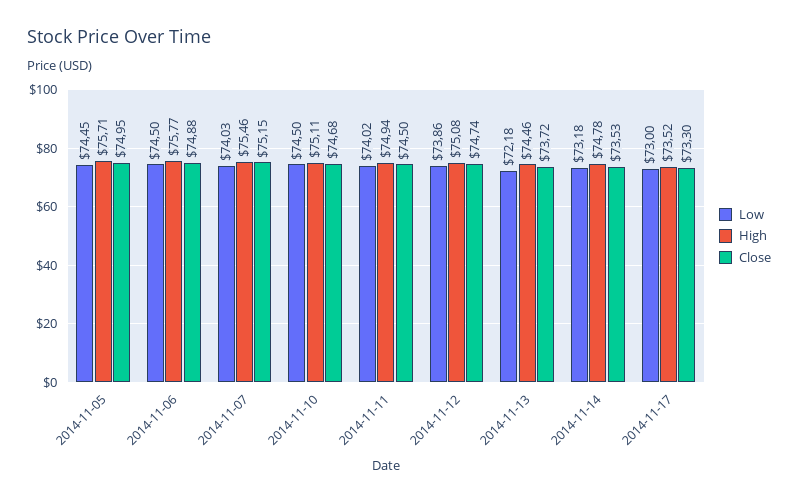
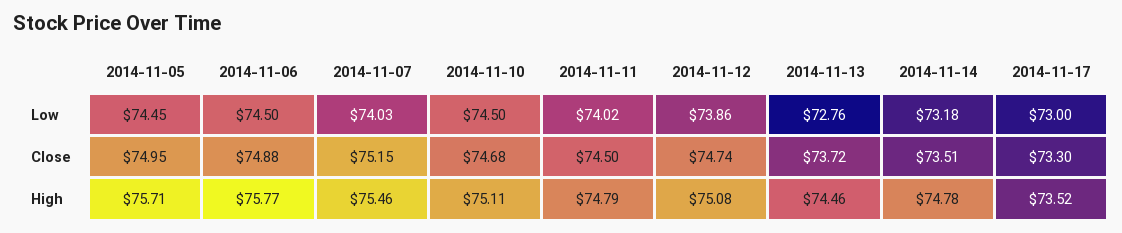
High, 2014-11-11: 74.94 -> 74.79
Low, 2014-11-13: 72.18 -> 72.76
Close, 2014-11-14: 73.53 -> 73.51

